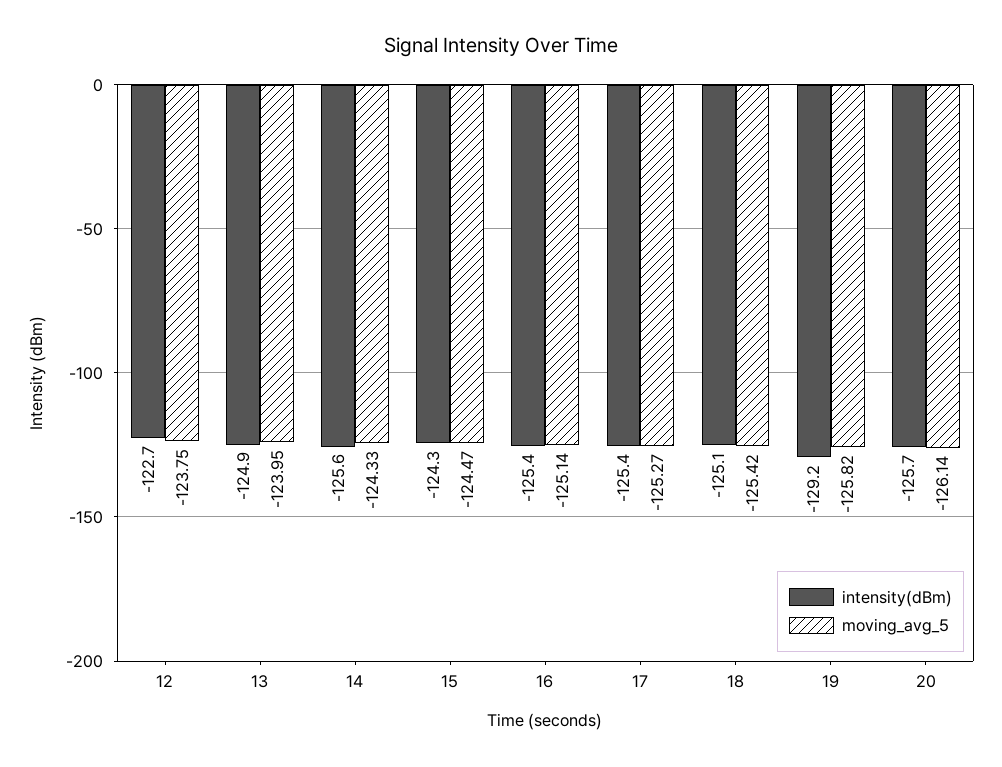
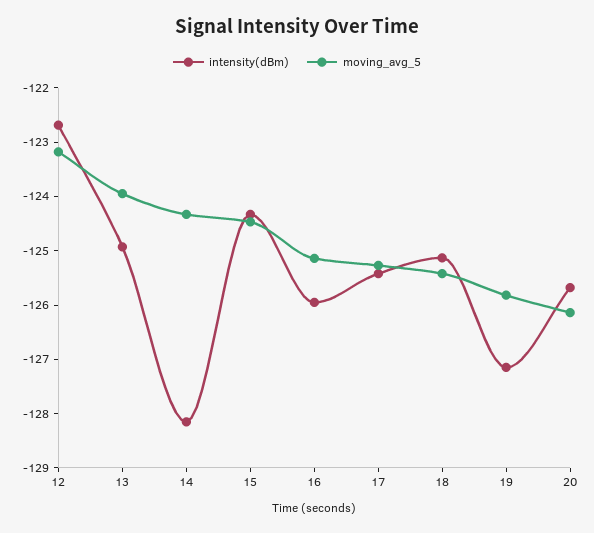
moving_avg_5, 12: -123.75 -> -123.2
intensity(dBm), 14: -125.6 -> -128.2
intensity(dBm), 16: -125.4 -> -126
intensity(dBm), 19: -129.2 -> -127.2

